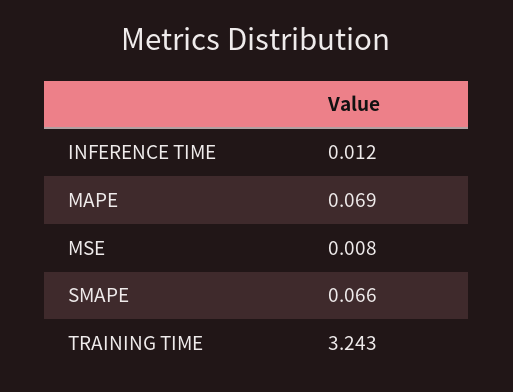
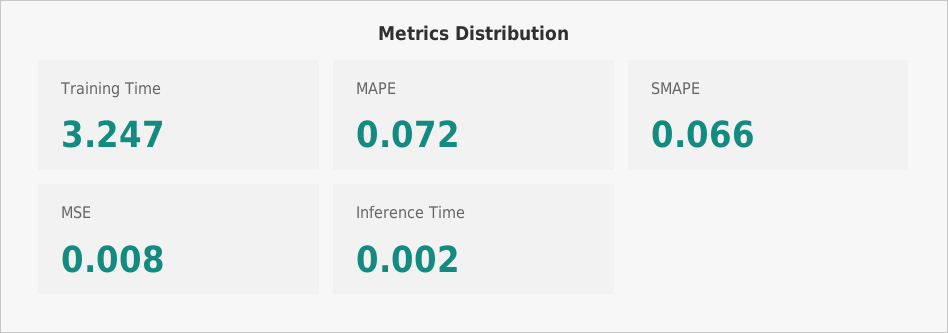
INFERENCE TIME: 0.012 -> 0.002
MAPE: 0.069 -> 0.072
TRAINING TIME: 3.243 -> 3.247

